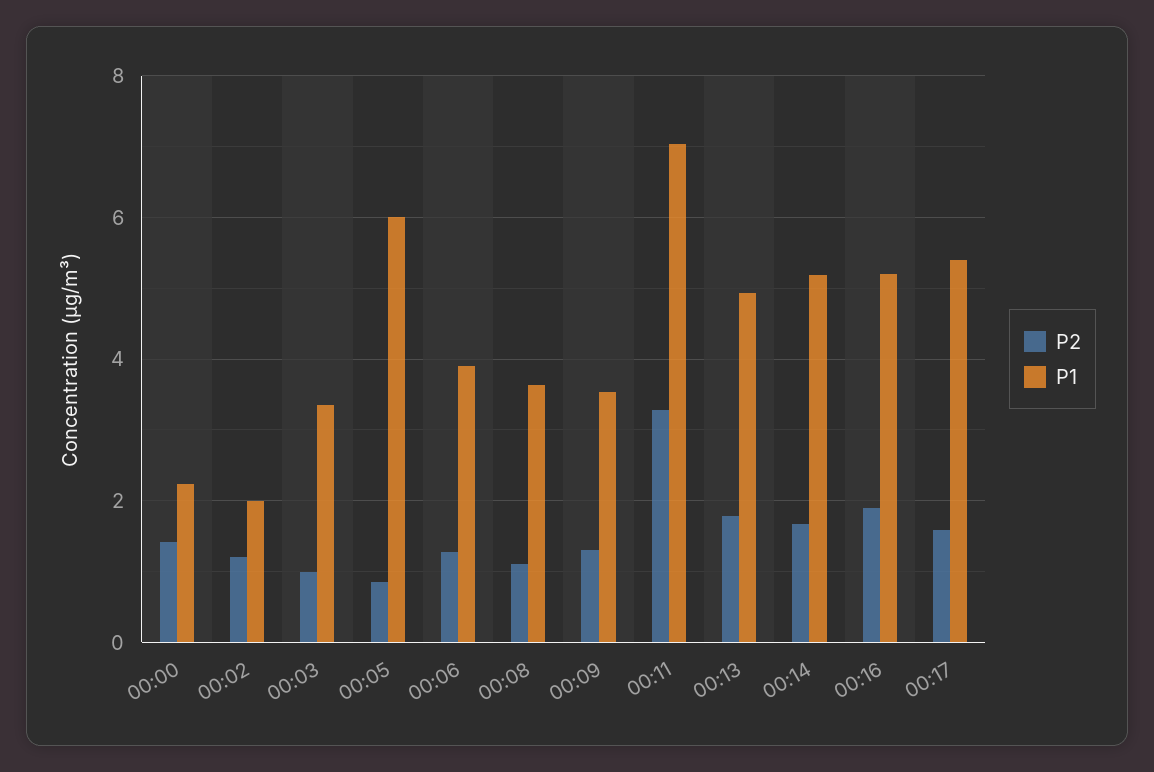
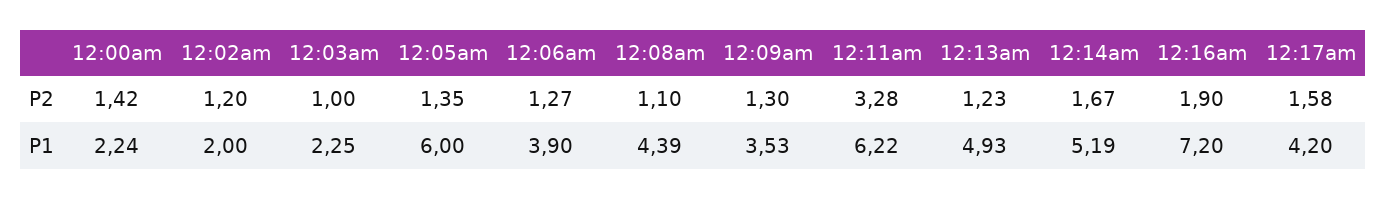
P1, 00:03: 3.4 -> 2.25
P2, 00:05: 0.8 -> 1.35
P1, 00:08: 3.6 -> 4.39
P1, 00:11: 7 -> 6.22
P2, 00:13: 1.8 -> 1.23
P1, 00:16: 5.2 -> 7.2
P1, 00:17: 5.4 -> 4.2

